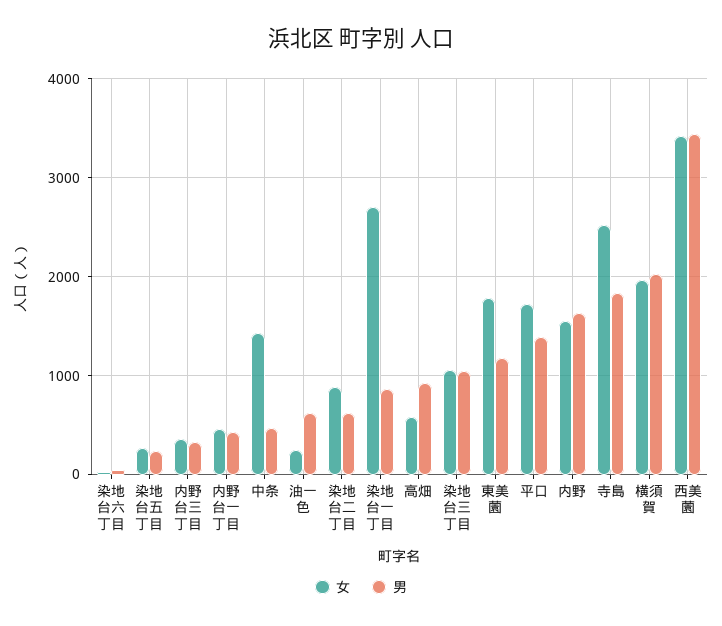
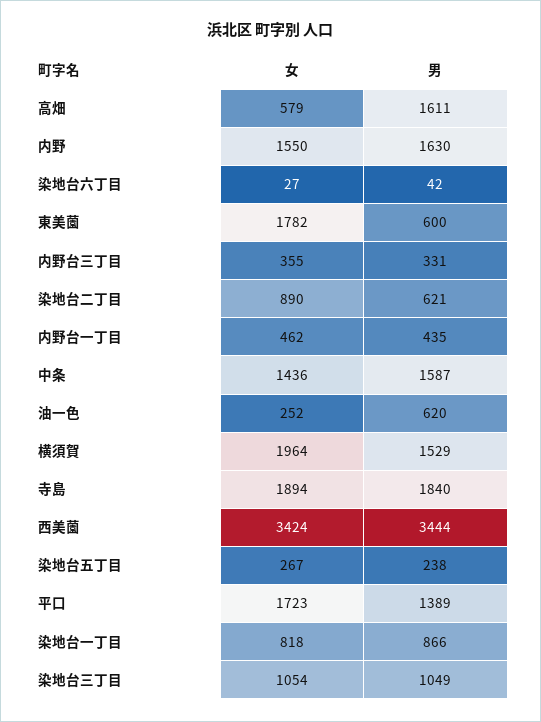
男, 中条: 500 -> 1587
女, 染地台一丁目: 2700 -> 818
男, 高畑: 900 -> 1611
男, 東美薗: 1200 -> 600
女, 寺島: 2500 -> 1894
男, 横須賀: 2000 -> 1529

